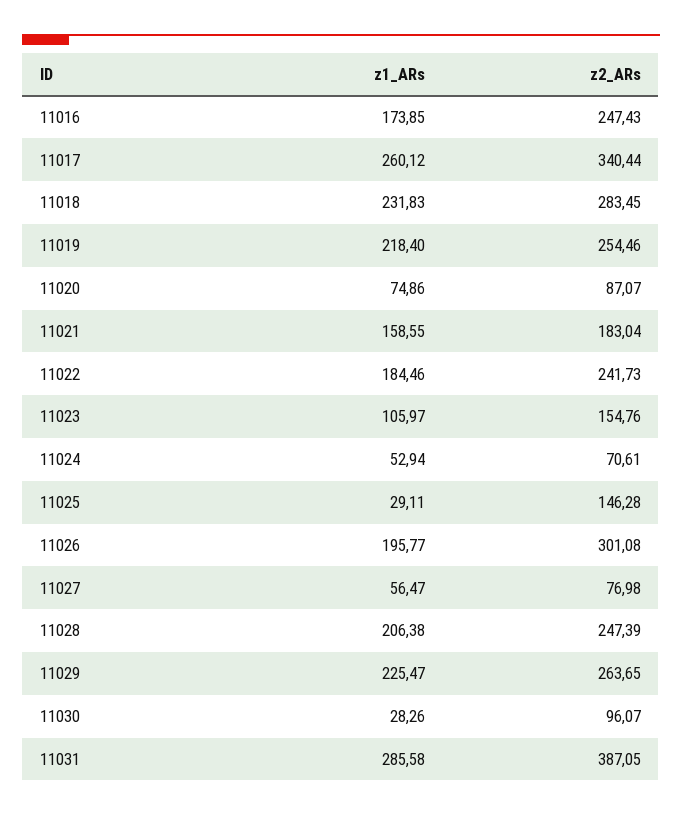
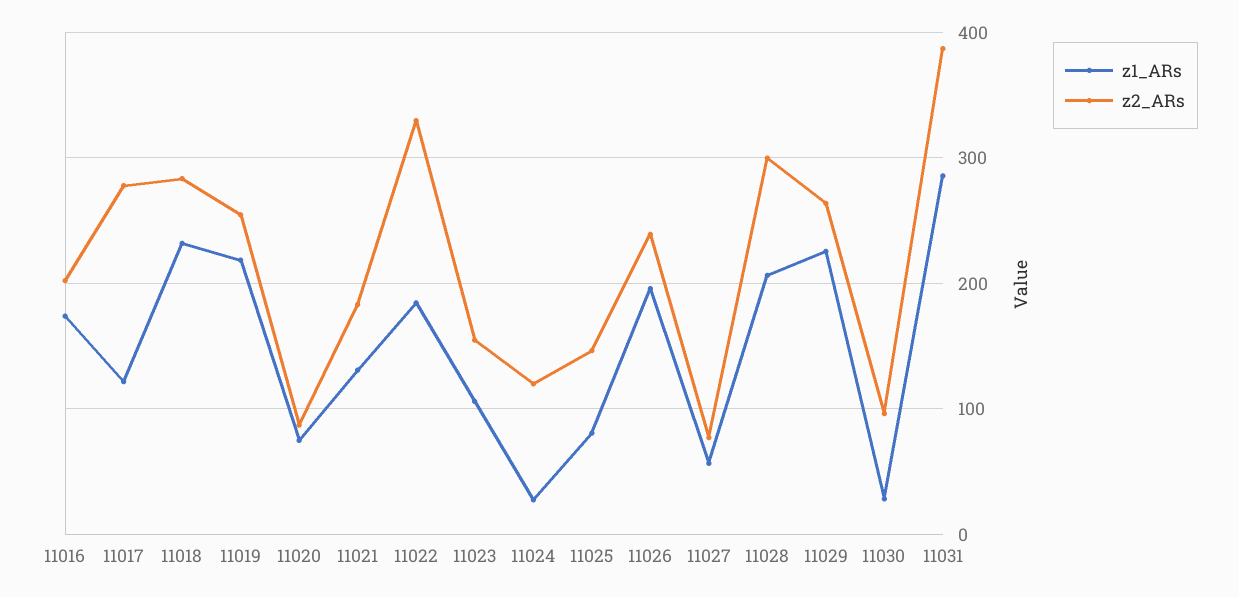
z2_ARs, 11016: 247.43 -> 200
z1_ARs, 11017: 260.12 -> 120
z2_ARs, 11017: 340.44 -> 280
z1_ARs, 11021: 158.55 -> 130
z2_ARs, 11022: 241.73 -> 330
z1_ARs, 11024: 52.94 -> 30
z2_ARs, 11024: 70.61 -> 120
z1_ARs, 11025: 29.11 -> 80
z2_ARs, 11026: 301.08 -> 240
z2_ARs, 11028: 247.39 -> 300

